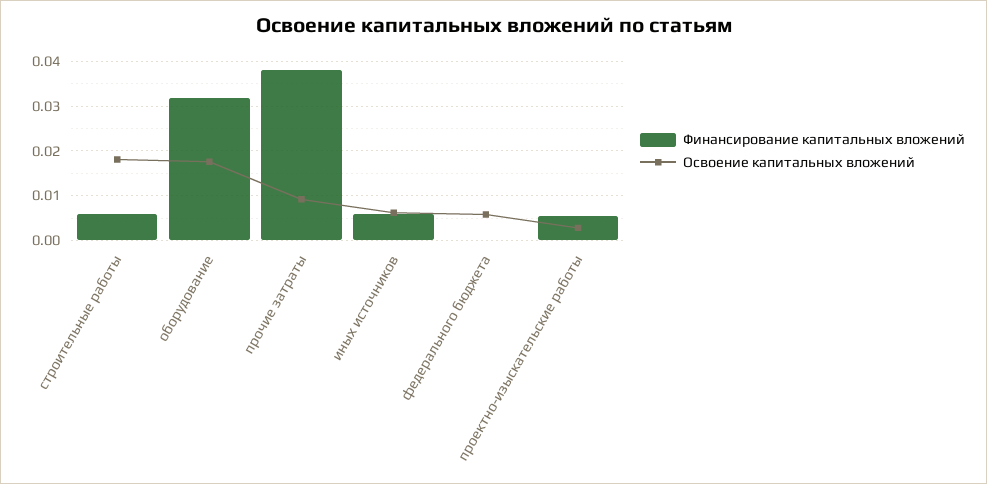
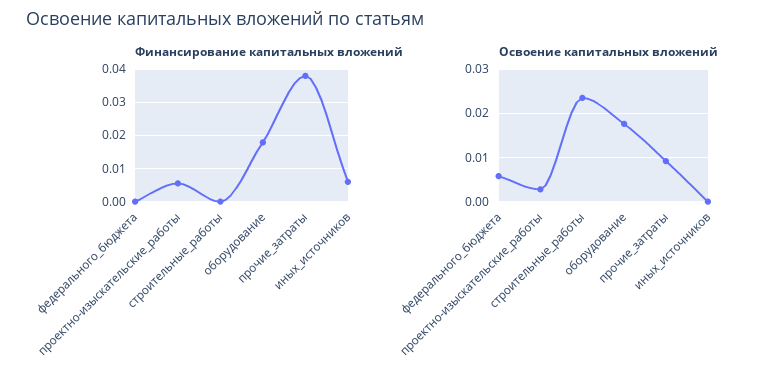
Финансирование капитальных вложений, строительные работы: 0.006 -> 0
Освоение капитальных вложений, строительные работы: 0.018 -> 0.024
Финансирование капитальных вложений, оборудование: 0.032 -> 0.018
Освоение капитальных вложений, иных источников: 0.006 -> 0

